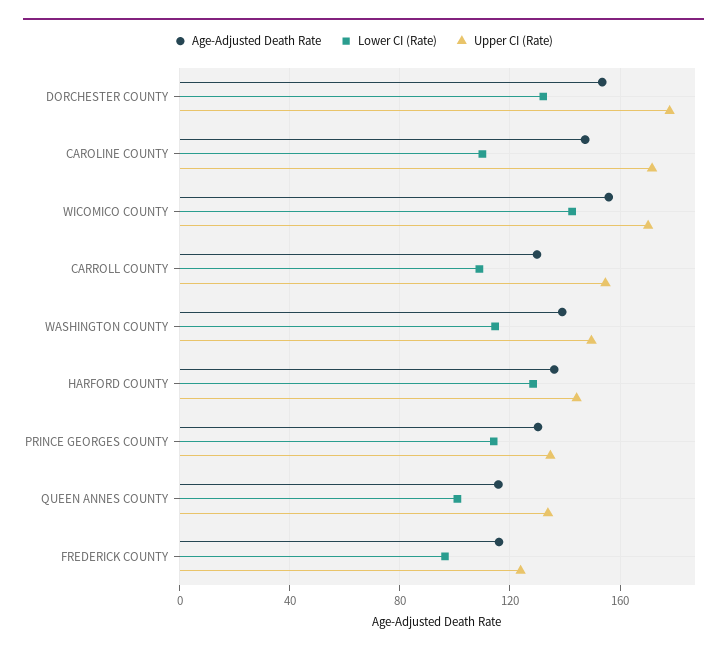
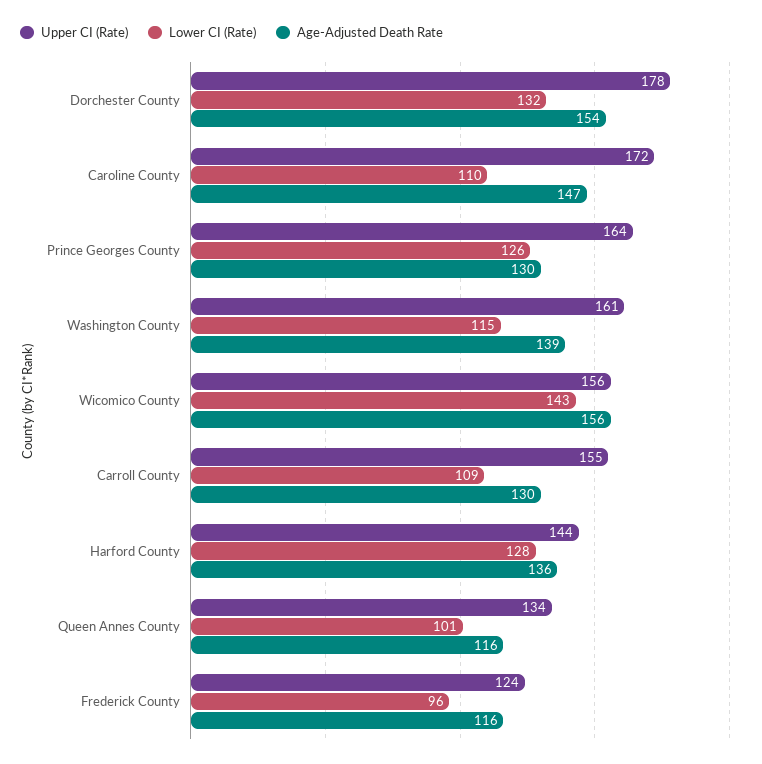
Upper CI (Rate), WICOMICO COUNTY: 170 -> 156
Upper CI (Rate), WASHINGTON COUNTY: 150 -> 161
Lower CI (Rate), PRINCE GEORGES COUNTY: 115 -> 126
Upper CI (Rate), PRINCE GEORGES COUNTY: 135 -> 164

